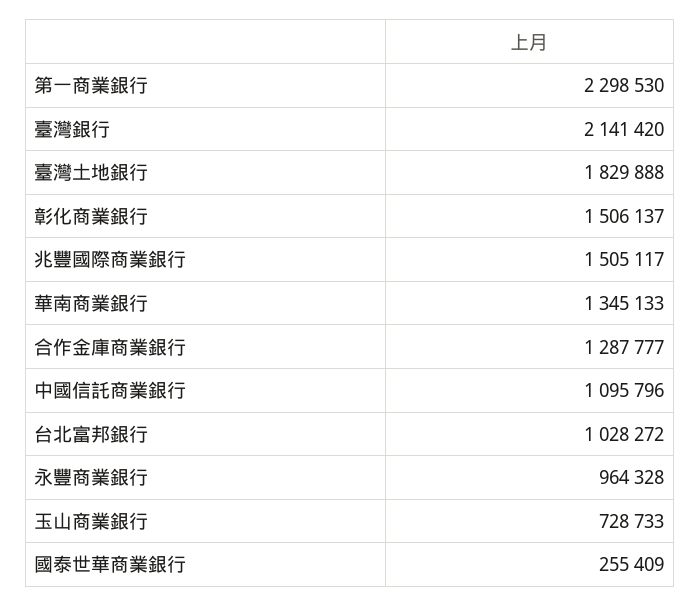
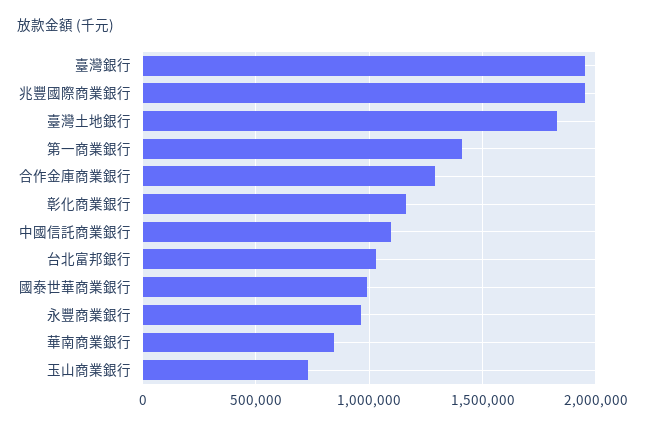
第一商業銀行: 2298530 -> 1400000
臺灣銀行: 2141420 -> 1950000
彰化商業銀行: 1506137 -> 1150000
兆豐國際商業銀行: 1505117 -> 1950000
華南商業銀行: 1345133 -> 850000
國泰世華商業銀行: 255409 -> 1000000

